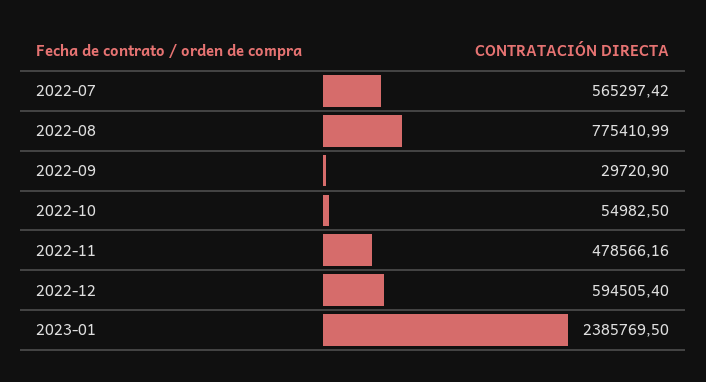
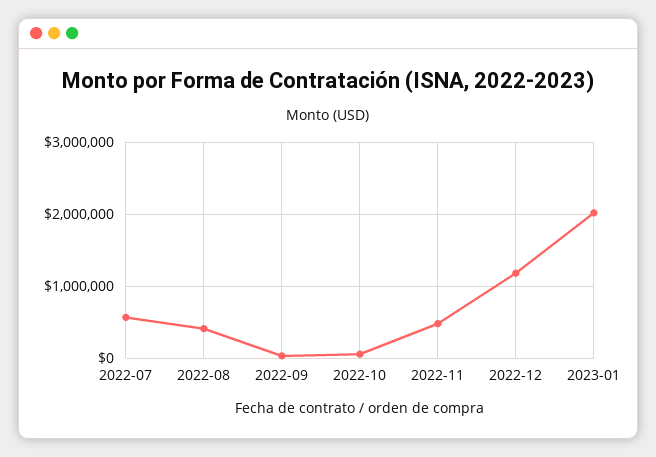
2022-08: 775410.99 -> 400000
2022-12: 594505.4 -> 1200000
2023-01: 2385769.5 -> 2000000

